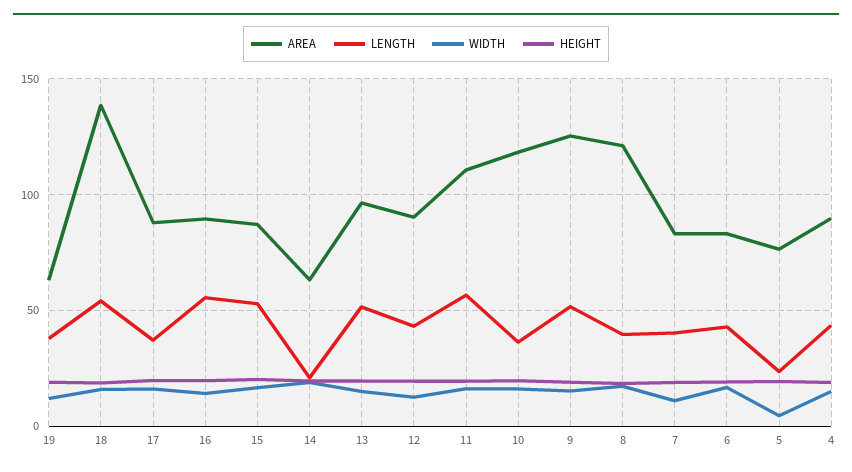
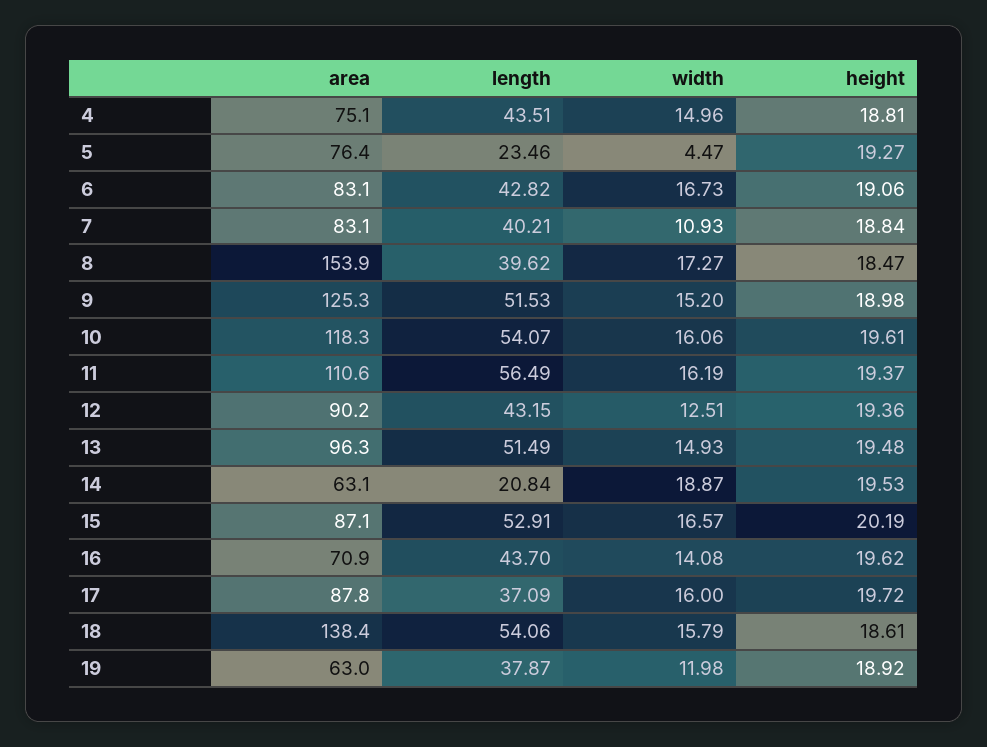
AREA, 16: 90 -> 70.9
LENGTH, 16: 55 -> 43.7
LENGTH, 10: 35 -> 54.07
AREA, 8: 120 -> 153.9
AREA, 4: 90 -> 75.1

